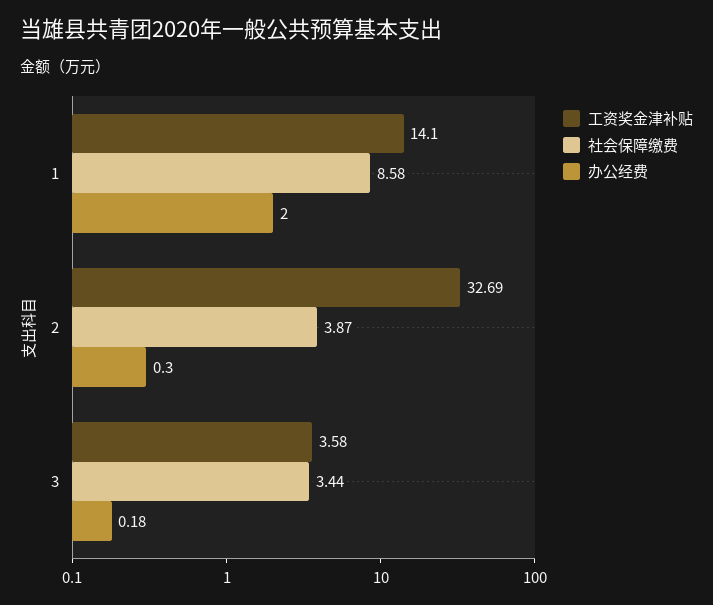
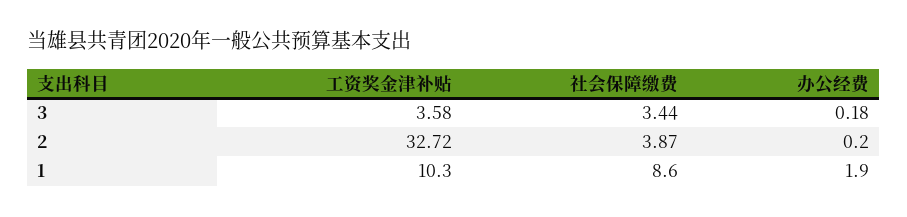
工资奖金津补贴, 1: 14.1 -> 10.3
社会保障缴费, 1: 8.58 -> 8.6
办公经费, 1: 2 -> 1.9
工资奖金津补贴, 2: 32.69 -> 32.72
办公经费, 2: 0.3 -> 0.2

